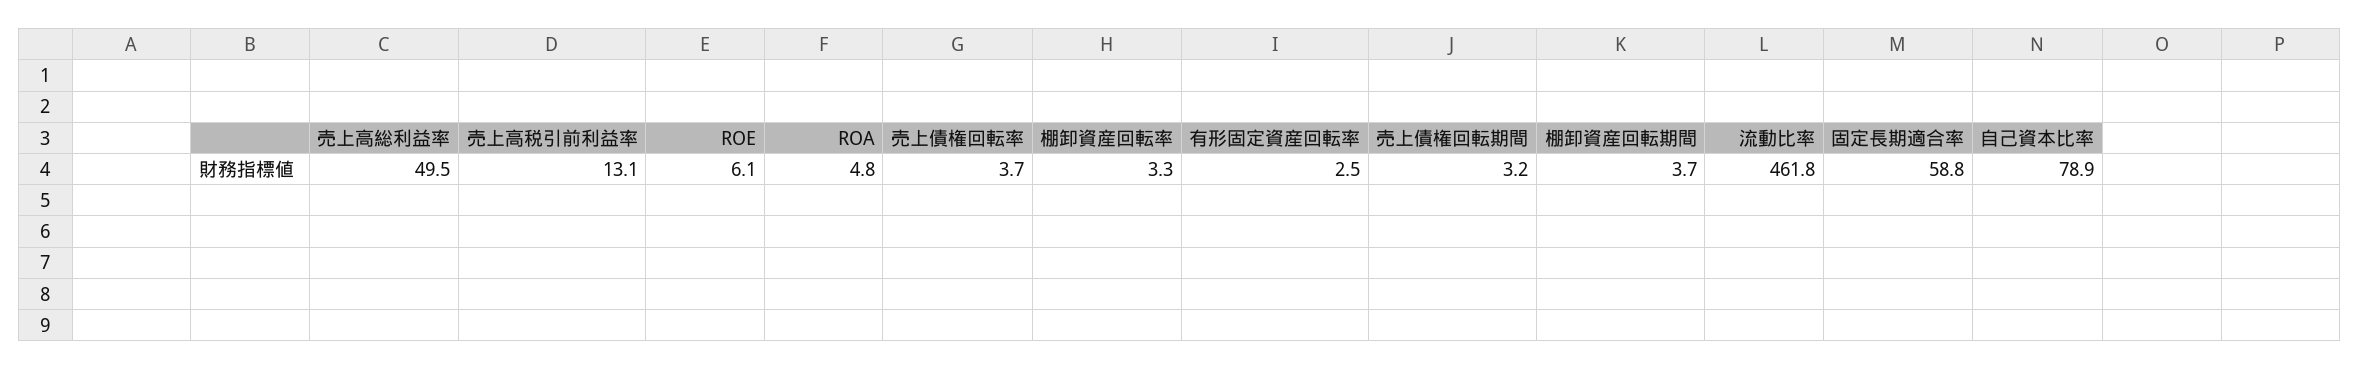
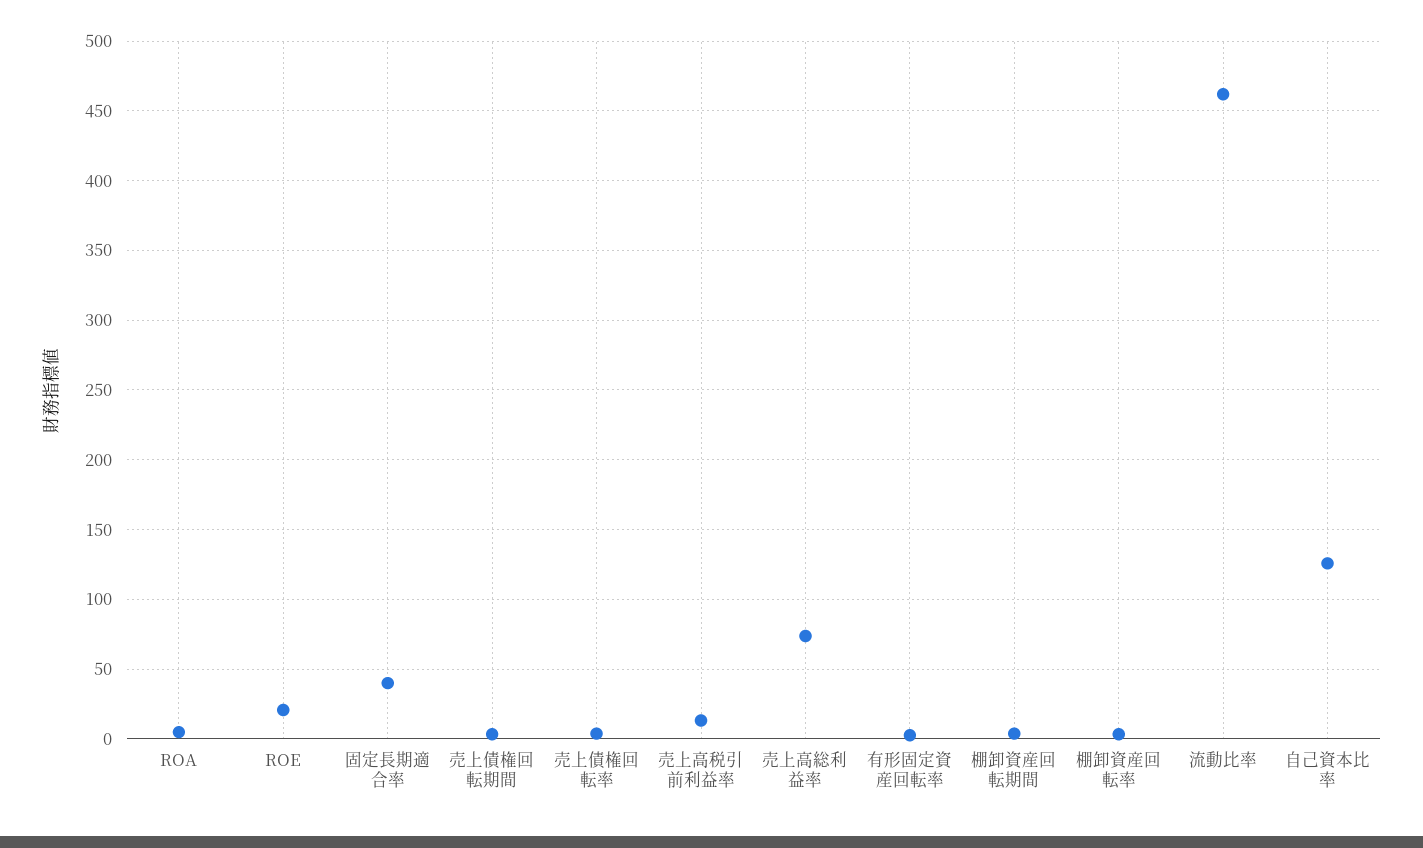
売上高総利益率: 49.5 -> 75
ROE: 6.1 -> 20
固定長期適合率: 58.8 -> 40
自己資本比率: 78.9 -> 125

